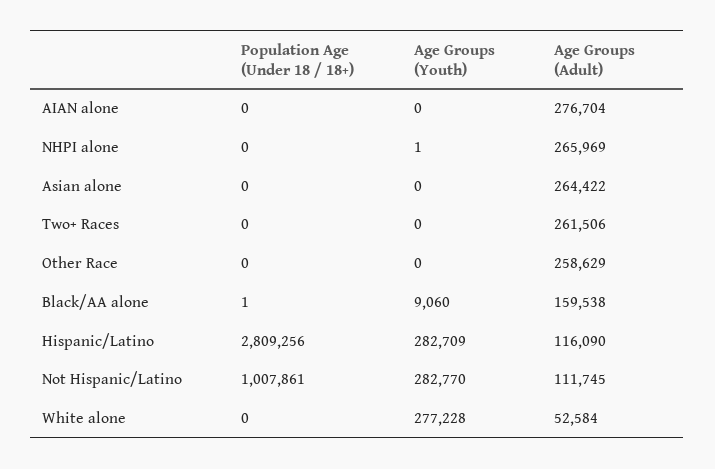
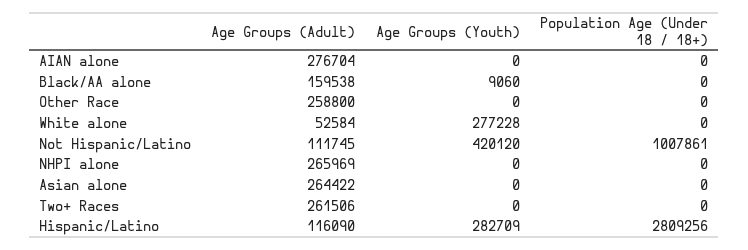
Age Groups (Youth), NHPI alone: 1 -> 0
Age Groups (Adult), Other Race: 258629 -> 258800
Population Age (Under 18 / 18+), Black/AA alone: 1 -> 0
Age Groups (Youth), Not Hispanic/Latino: 282770 -> 420120

